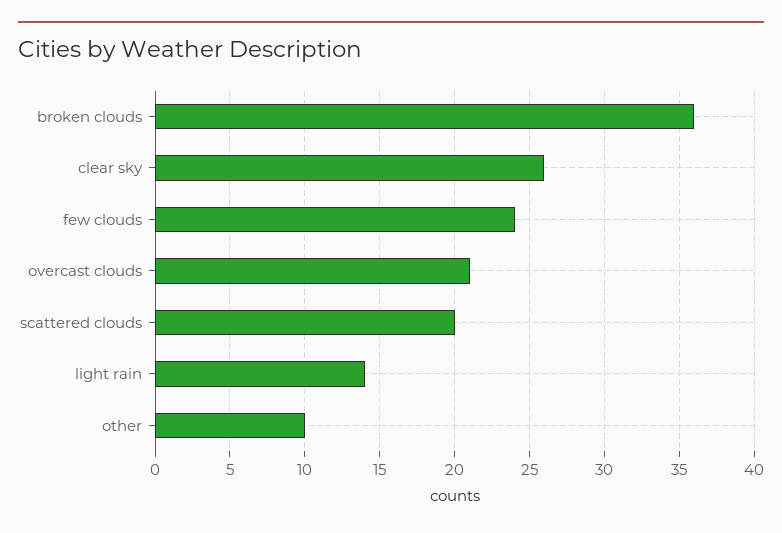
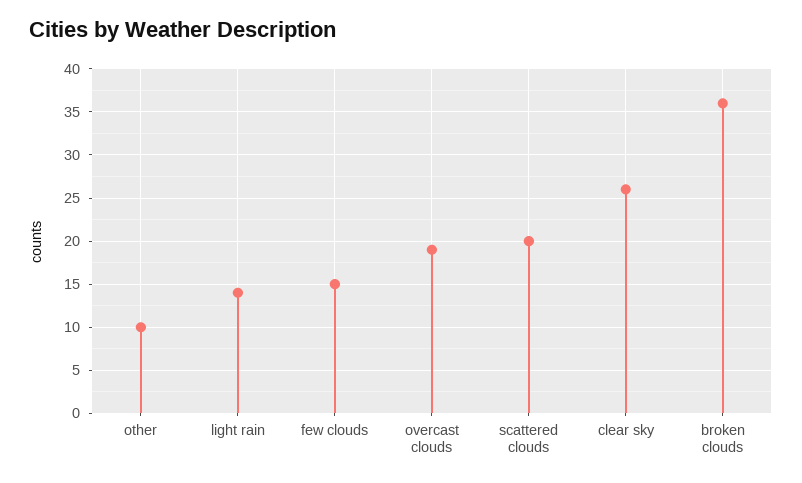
few clouds: 24 -> 15
overcast clouds: 21 -> 19

